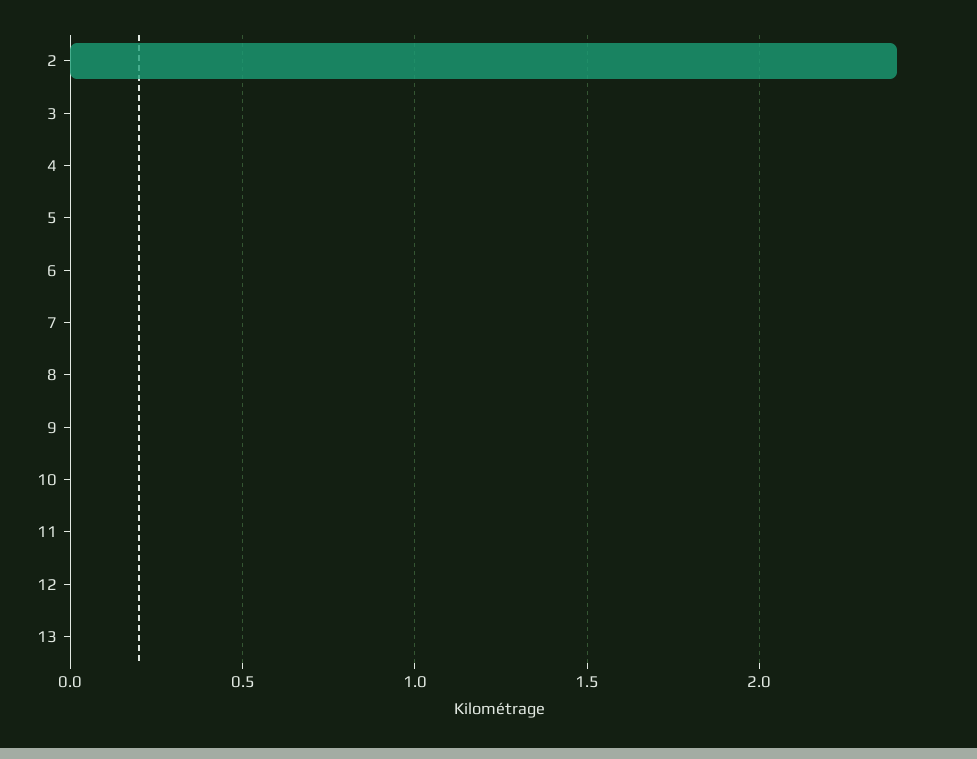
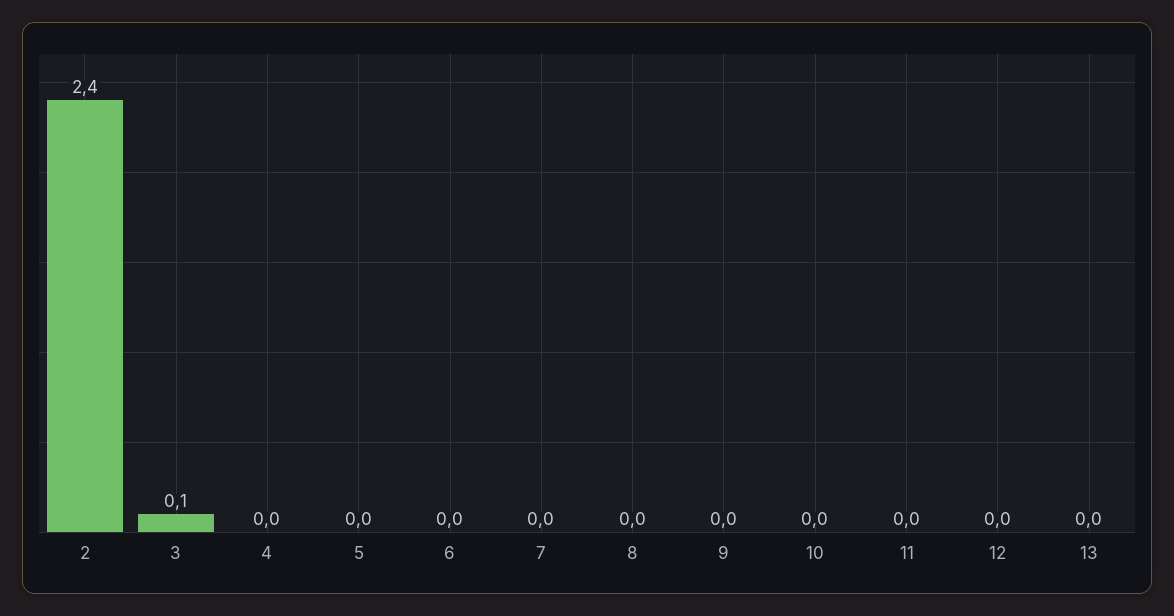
3: 0 -> 0.1

